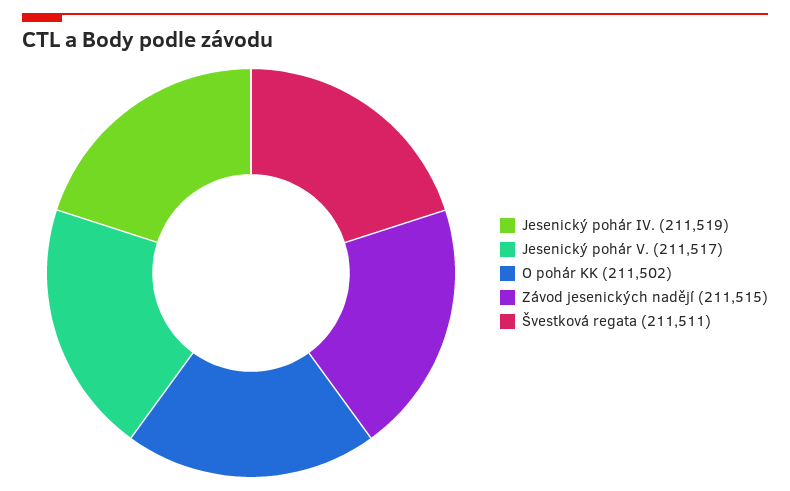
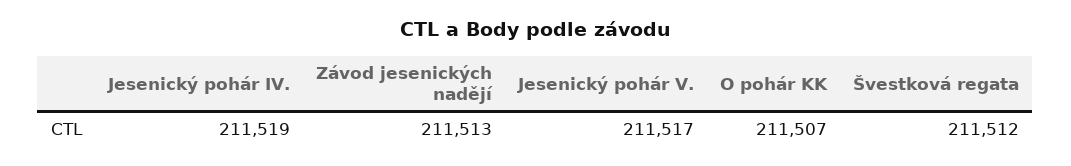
O pohár KK: 211502 -> 211507
Závod jesenických nadějí: 211515 -> 211513
Švestková regata: 211511 -> 211512

